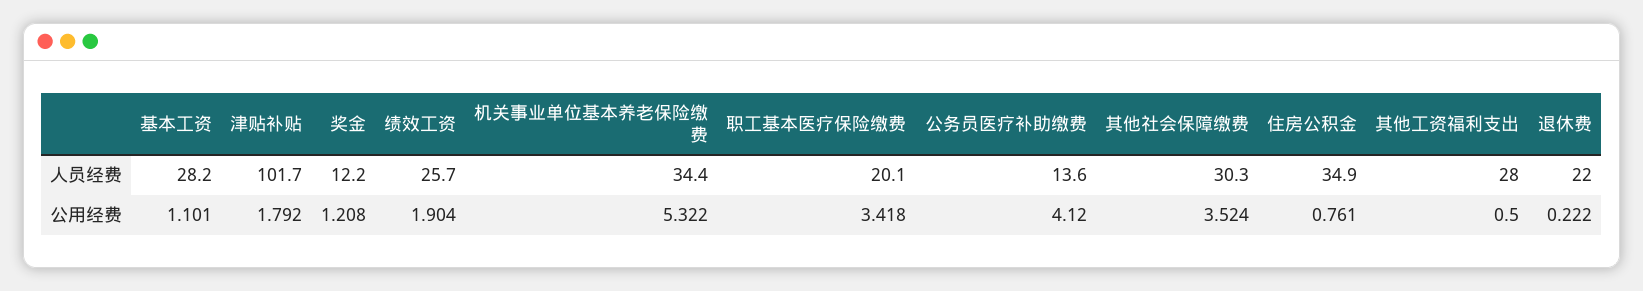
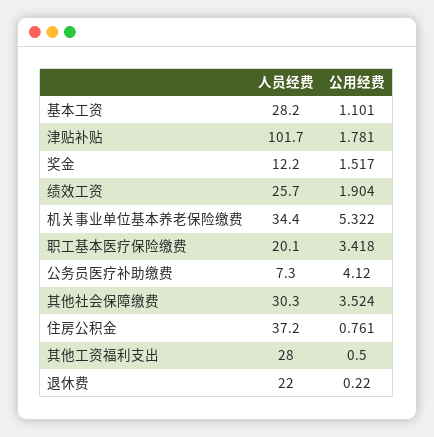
公务员医疗补助缴费, 人员经费: 13.6 -> 7.3
住房公积金, 人员经费: 34.9 -> 37.2
津贴补贴, 公用经费: 1.792 -> 1.781
奖金, 公用经费: 1.208 -> 1.517
退休费, 公用经费: 0.222 -> 0.22

